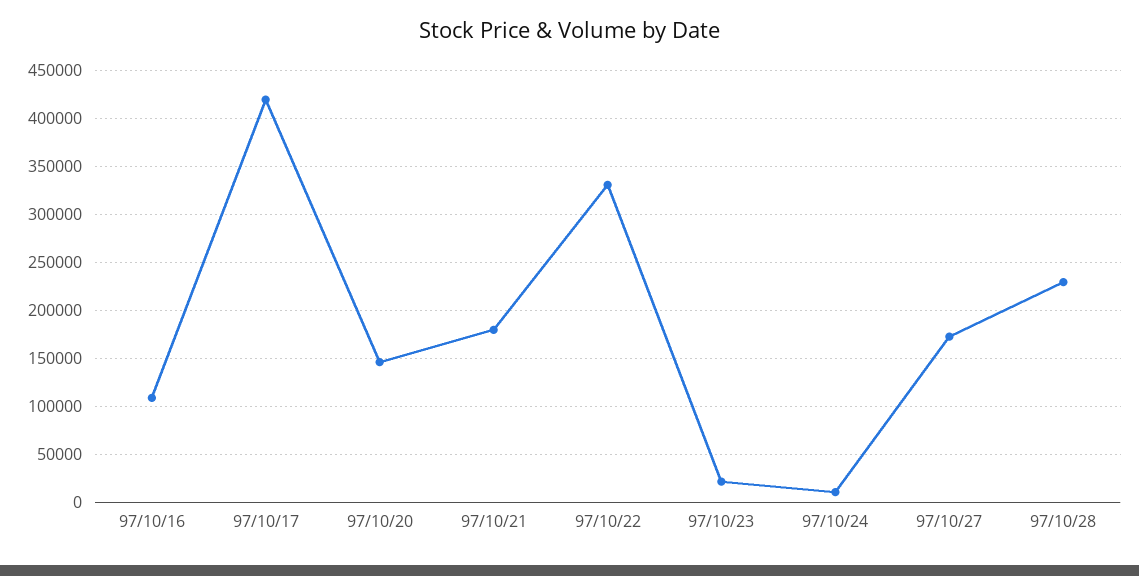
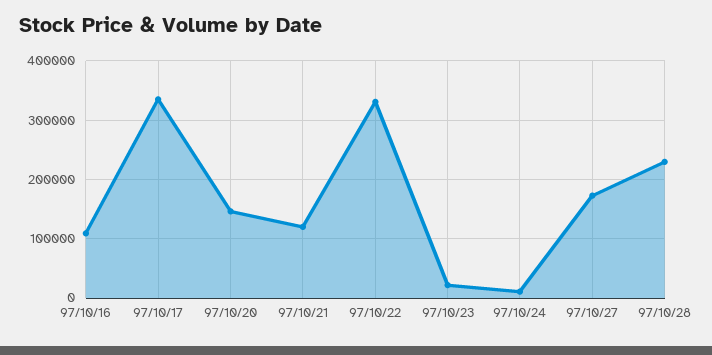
97/10/17: 420000 -> 340000
97/10/21: 180000 -> 120000

